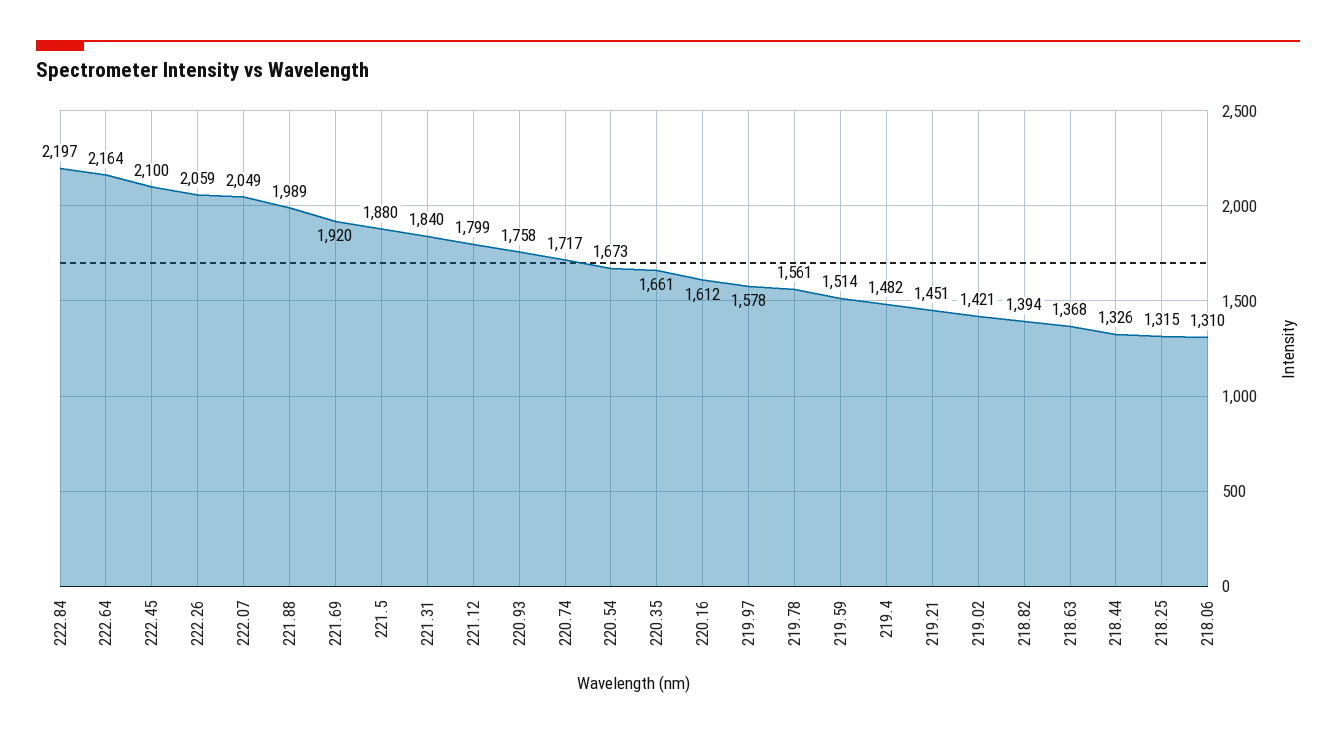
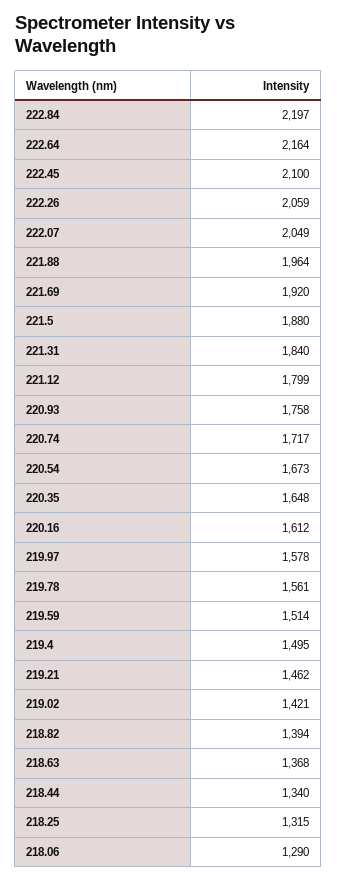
221.88: 1989 -> 1964
220.35: 1661 -> 1648
219.4: 1482 -> 1495
219.21: 1451 -> 1462
218.44: 1326 -> 1340
218.06: 1310 -> 1290

